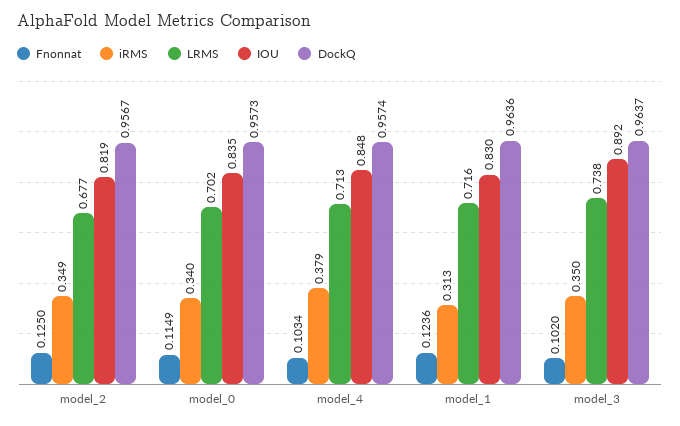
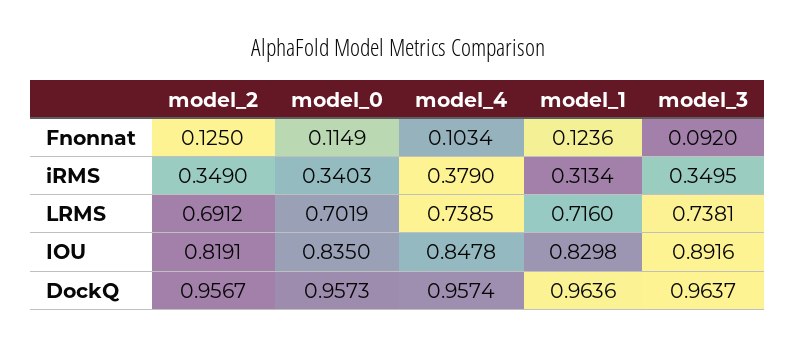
LRMS, model_2: 0.677 -> 0.6912
LRMS, model_4: 0.713 -> 0.7385
Fnonnat, model_3: 0.102 -> 0.092

